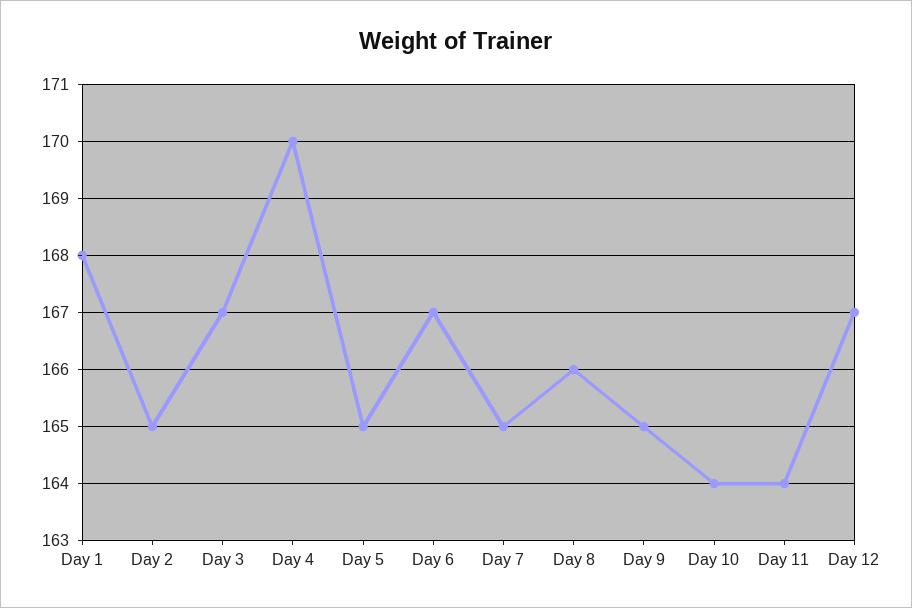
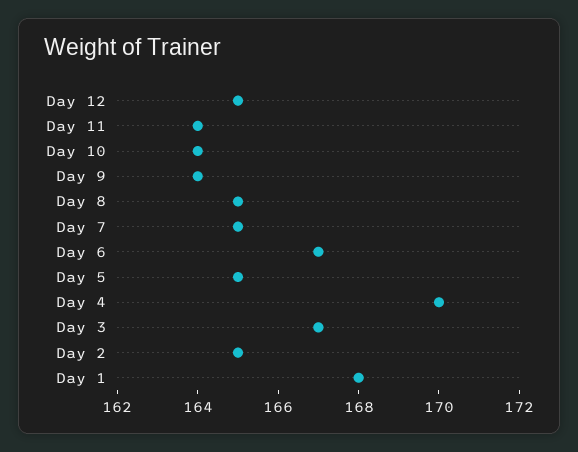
Day 8: 166 -> 165
Day 9: 165 -> 164
Day 12: 167 -> 165

